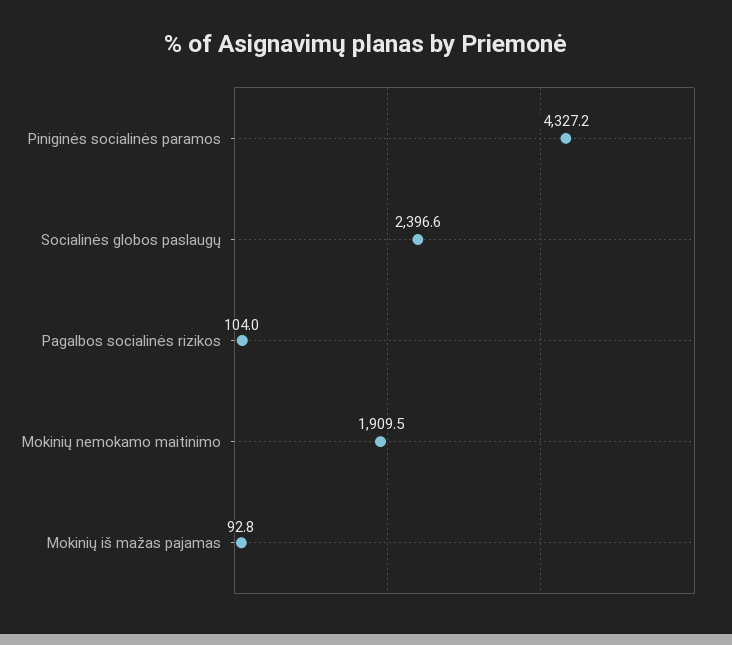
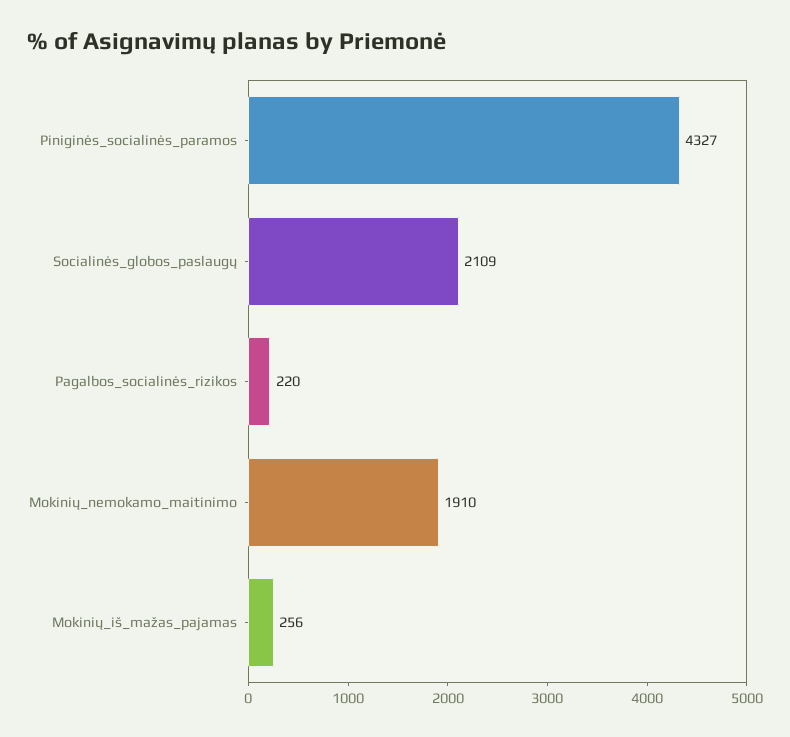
Socialinės globos paslaugų: 2396.6 -> 2109
Pagalbos socialinės rizikos: 104 -> 220
Mokinių iš mažas pajamas: 92.8 -> 256

